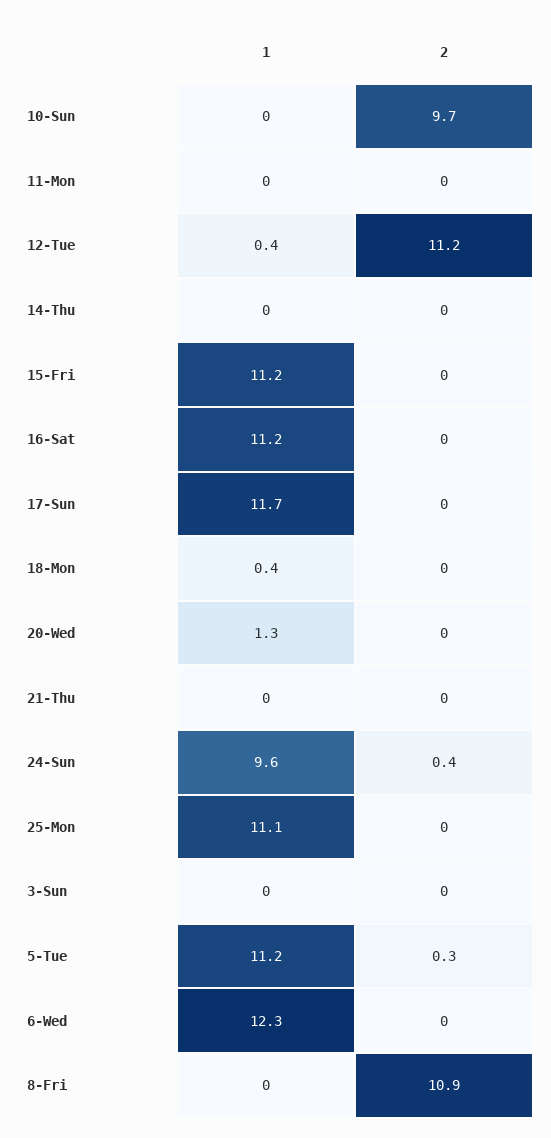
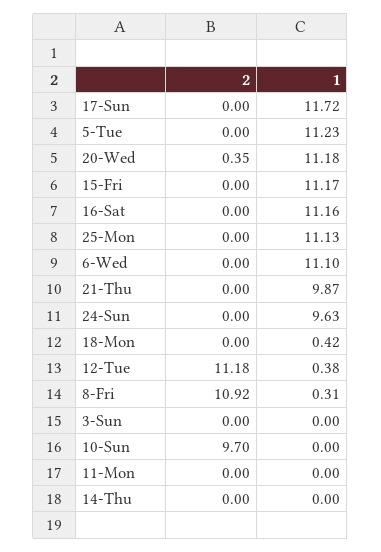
1, 20-Wed: 1.3 -> 11.18
2, 20-Wed: 0 -> 0.35
1, 21-Thu: 0 -> 9.87
2, 24-Sun: 0.4 -> 0
2, 5-Tue: 0.3 -> 0
1, 6-Wed: 12.3 -> 11.1
1, 8-Fri: 0 -> 0.31

